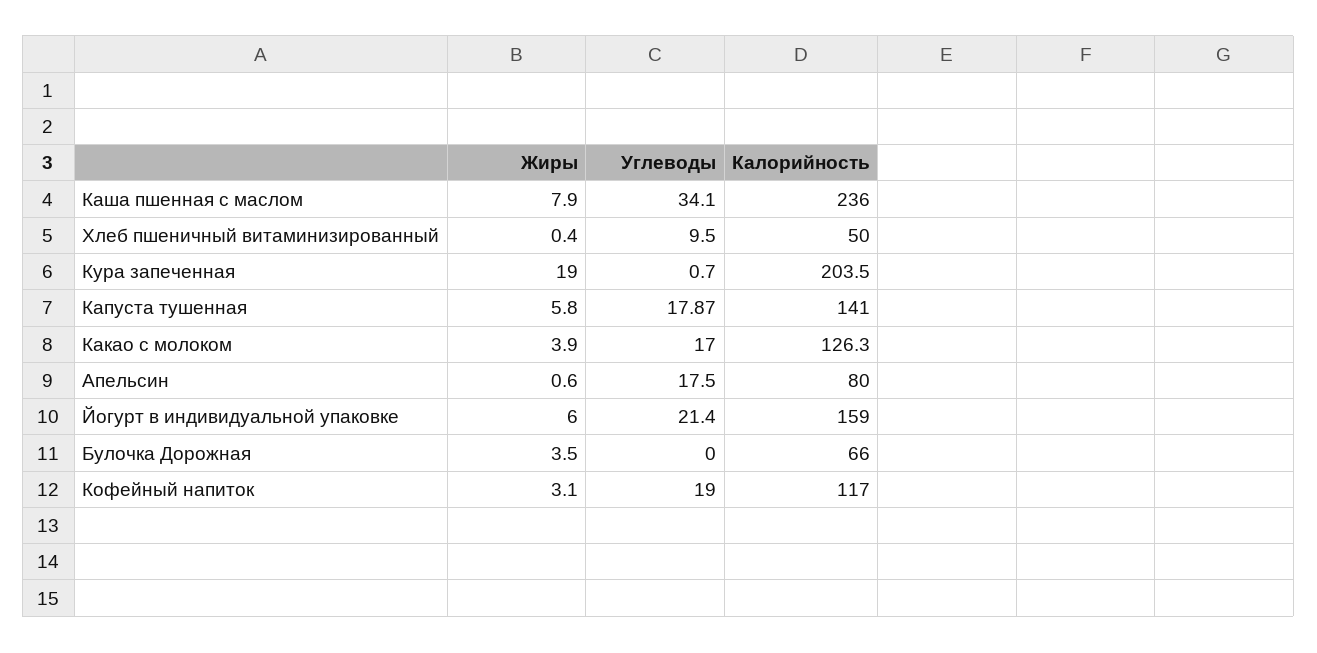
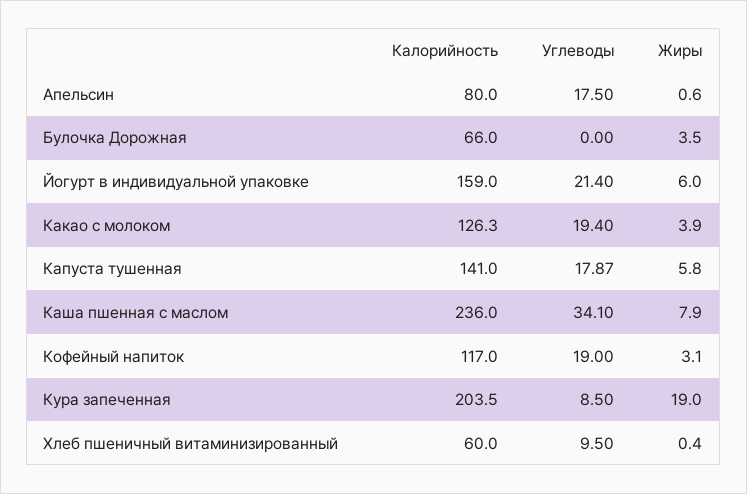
Калорийность, Хлеб пшеничный витаминизированный: 50 -> 60
Углеводы, Кура запеченная: 0.7 -> 8.5
Углеводы, Какао с молоком: 17 -> 19.4

